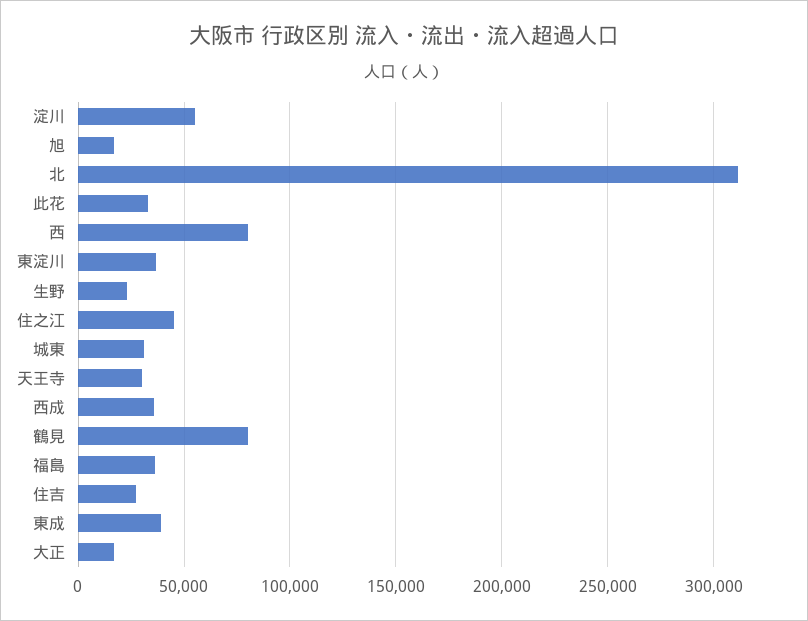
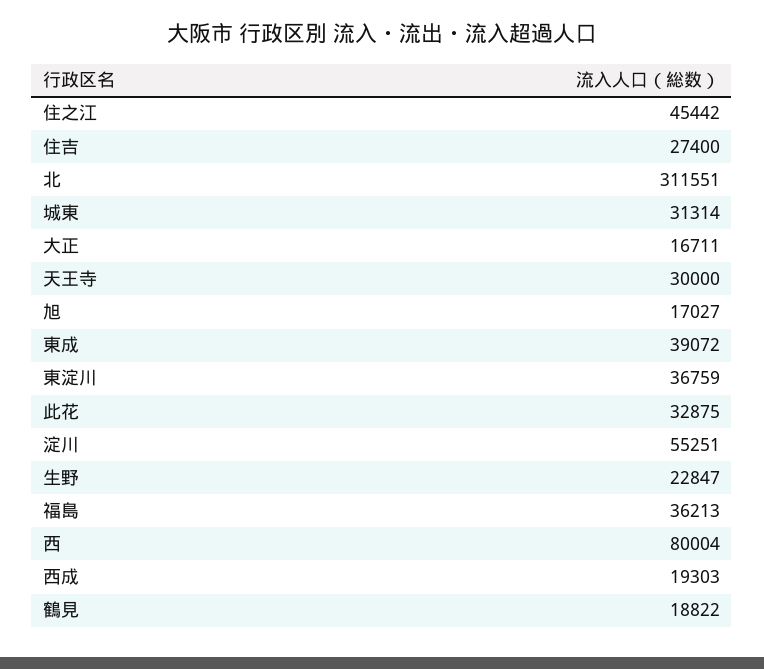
西成: 35000 -> 19303
鶴見: 80000 -> 18822

